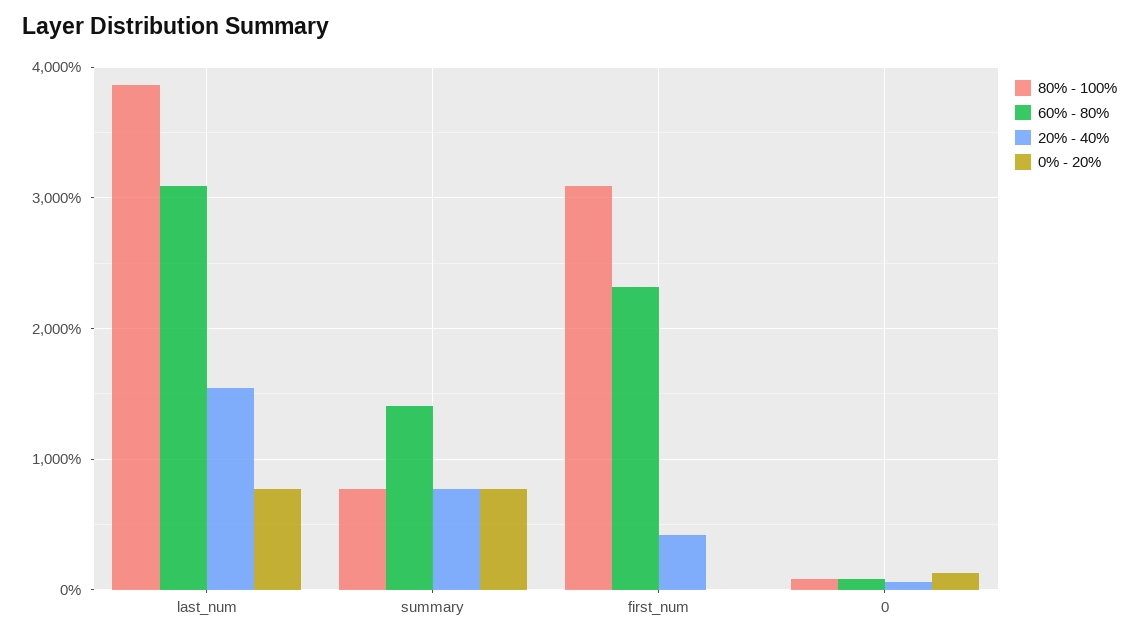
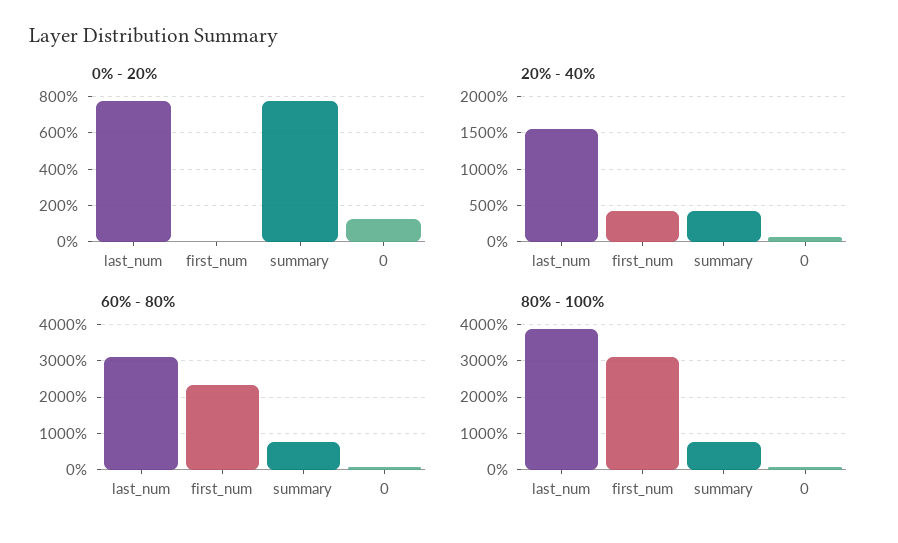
60% - 80%, summary: 1400 -> 800
20% - 40%, summary: 800 -> 400

